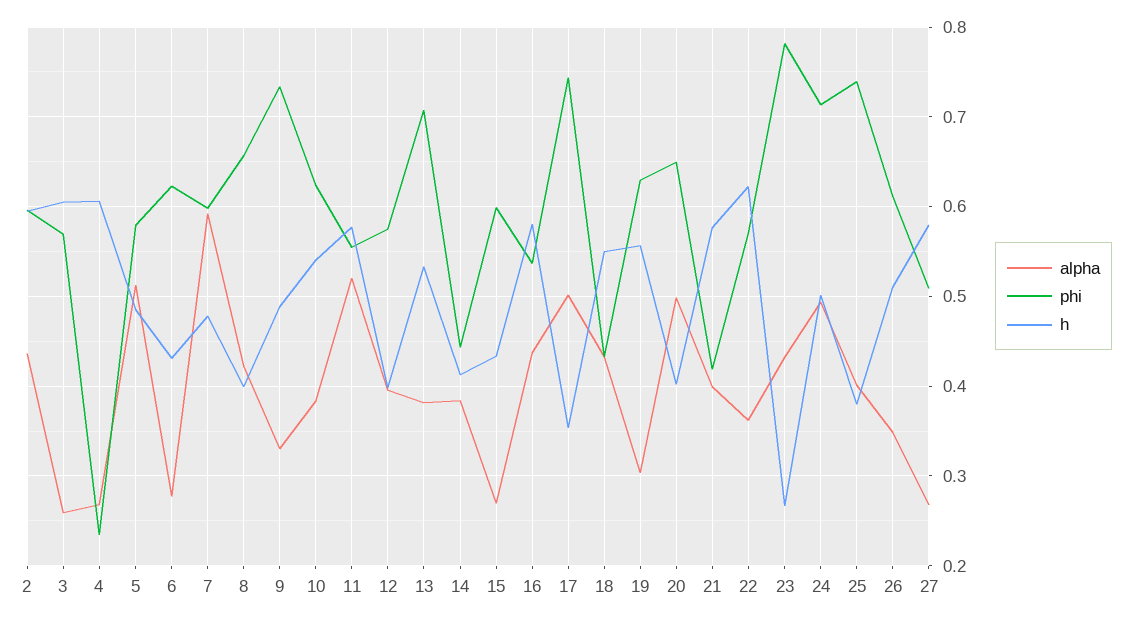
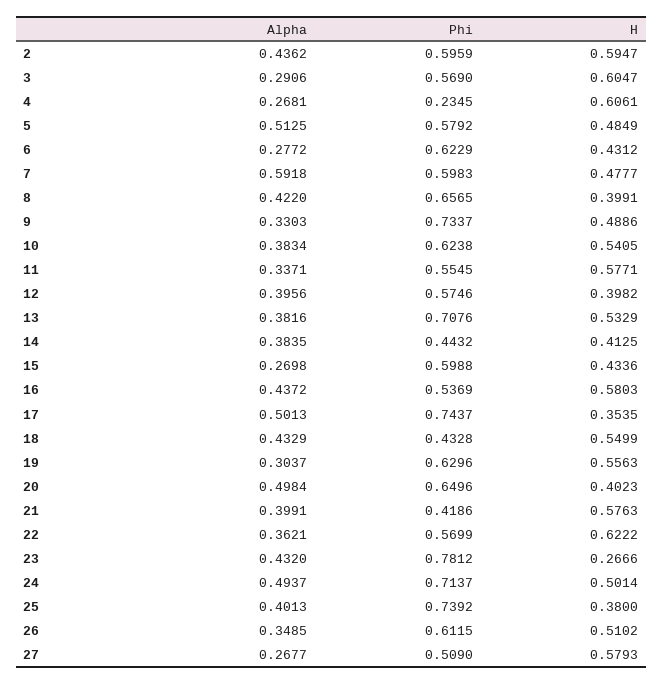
alpha, 3: 0.26 -> 0.2906
alpha, 11: 0.52 -> 0.3371

